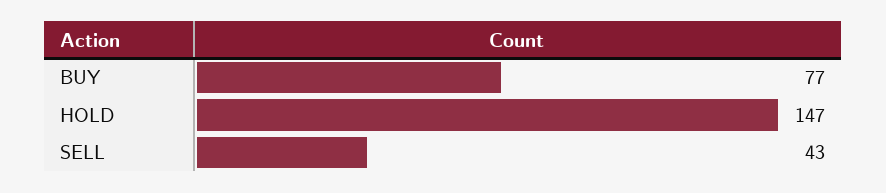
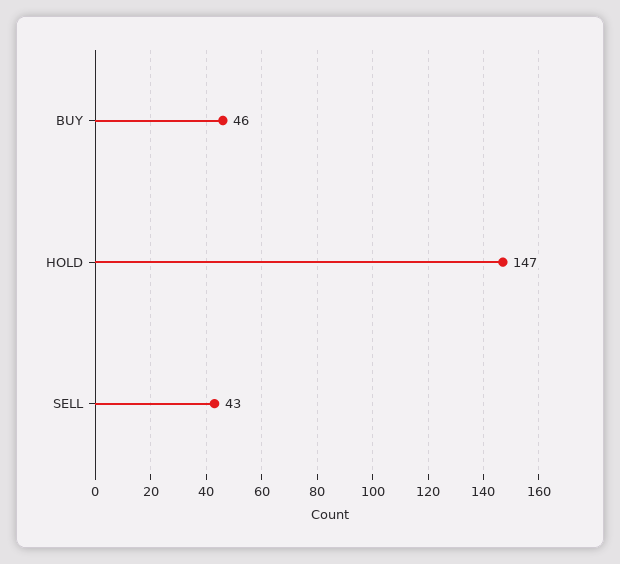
BUY: 77 -> 46

